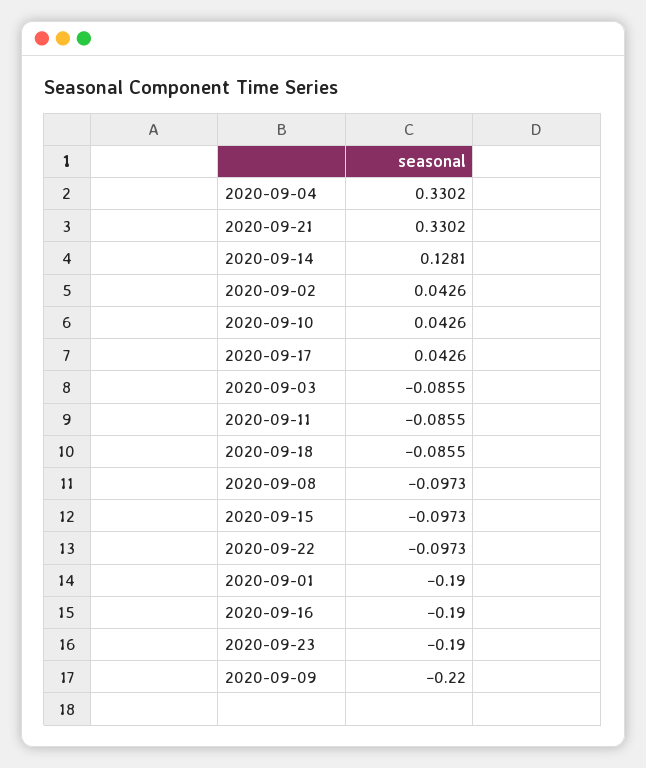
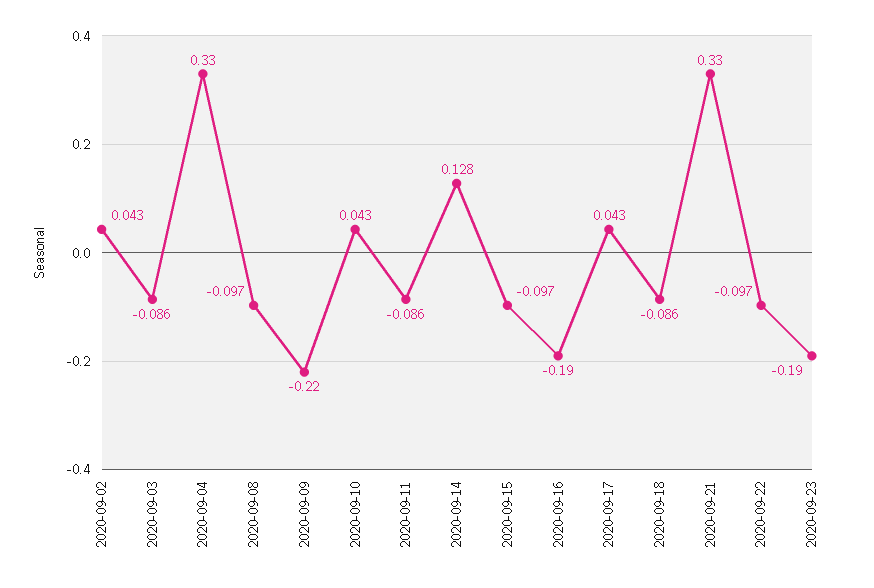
2020-09-01: -0.19 -> none

